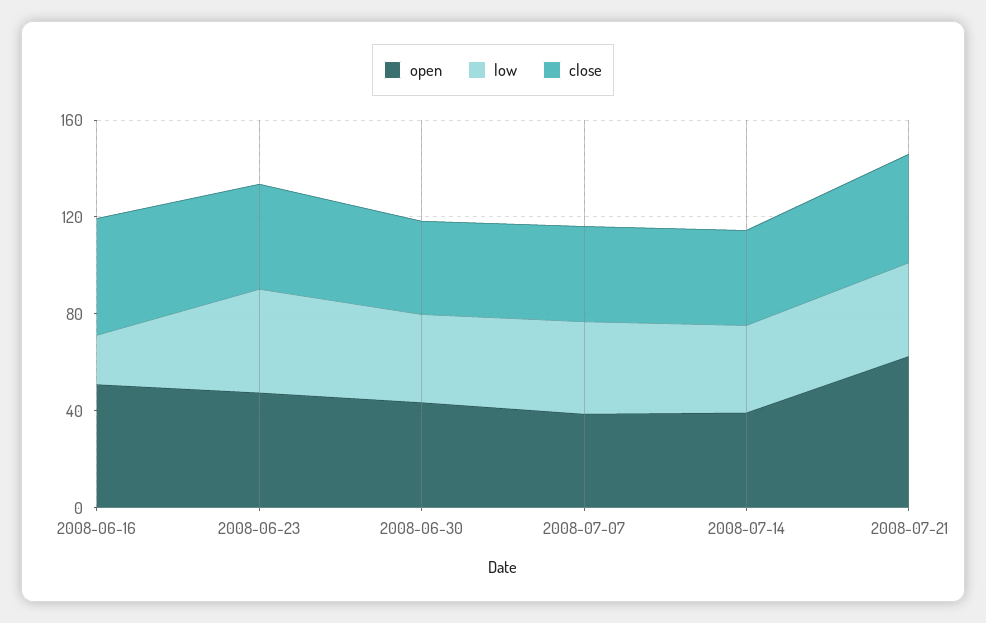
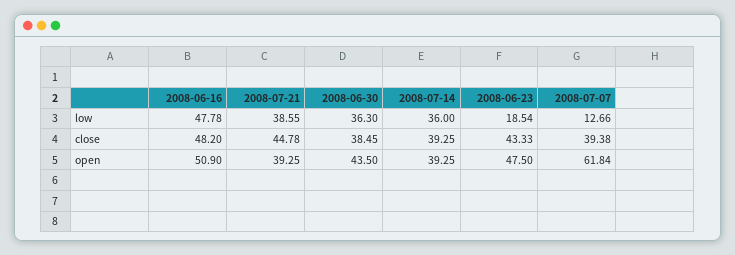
low, 2008-06-16: 20 -> 47.78
low, 2008-06-23: 40 -> 18.54
open, 2008-07-07: 40 -> 61.84
low, 2008-07-07: 40 -> 12.66
open, 2008-07-21: 60 -> 39.25

